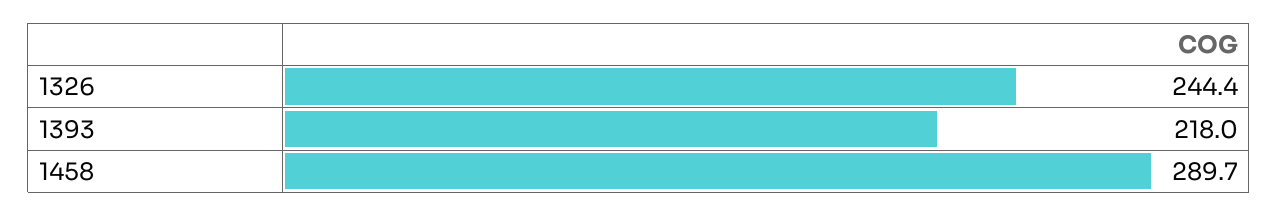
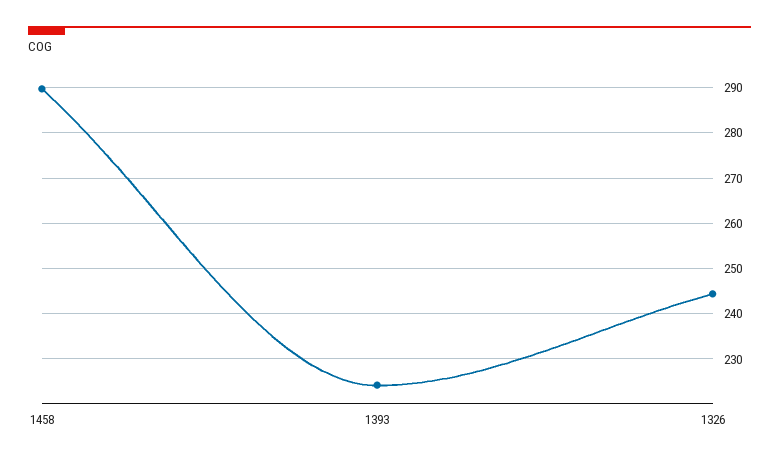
1393: 218 -> 224

